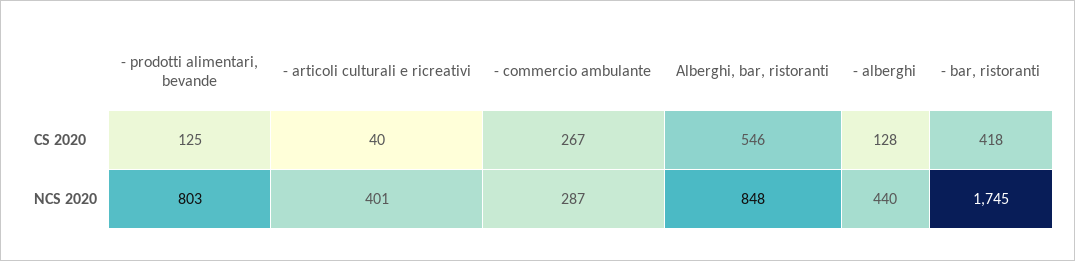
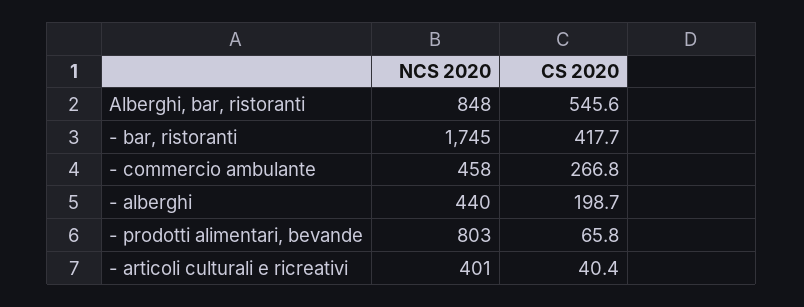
- prodotti alimentari, bevande, CS 2020: 125 -> 65.8
- alberghi, CS 2020: 128 -> 198.7
- commercio ambulante, NCS 2020: 287 -> 458

